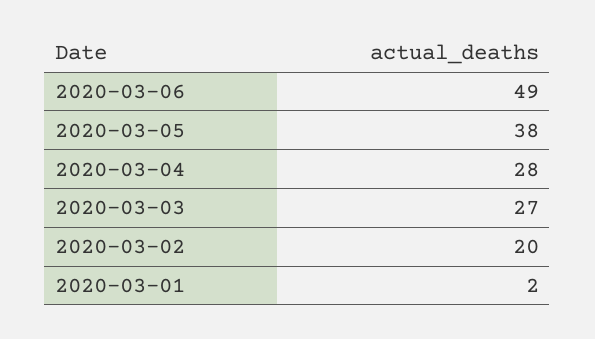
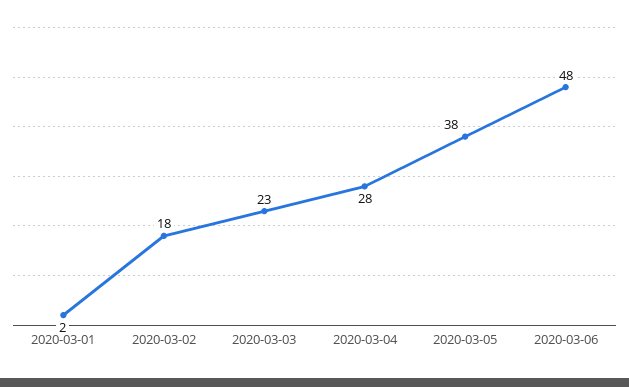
2020-03-06: 49 -> 48
2020-03-03: 27 -> 23
2020-03-02: 20 -> 18

